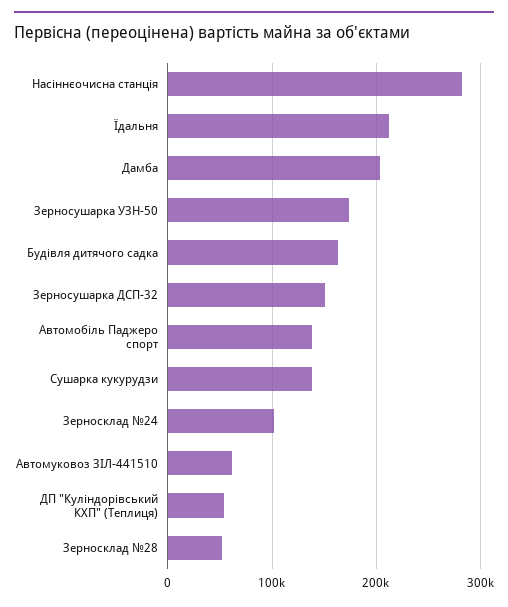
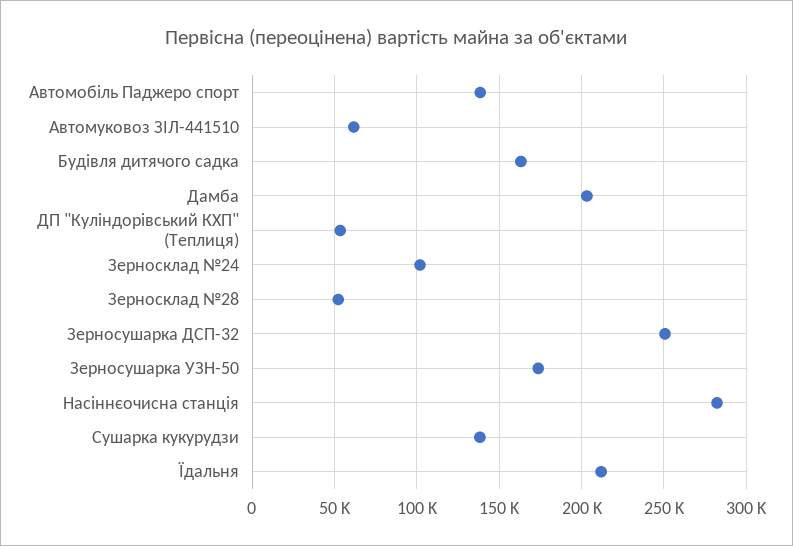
Зерносушарка ДСП-32: 150000 -> 250000

